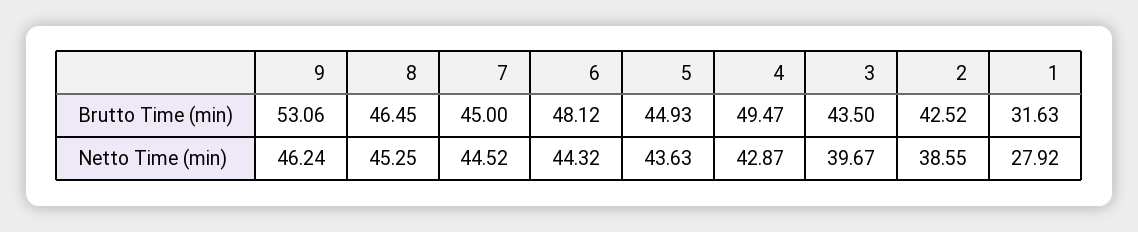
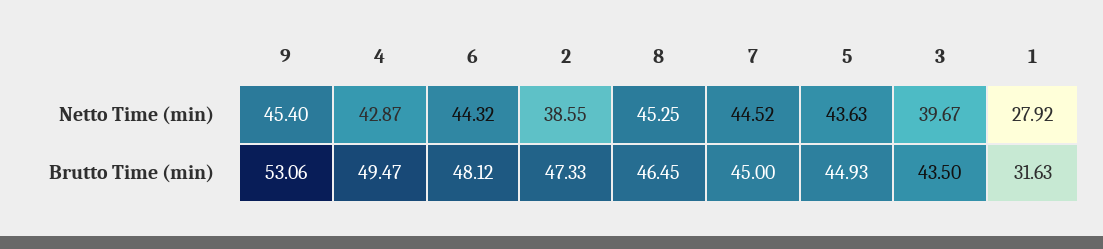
2, Brutto Time (min): 42.52 -> 47.33
9, Netto Time (min): 46.24 -> 45.4

